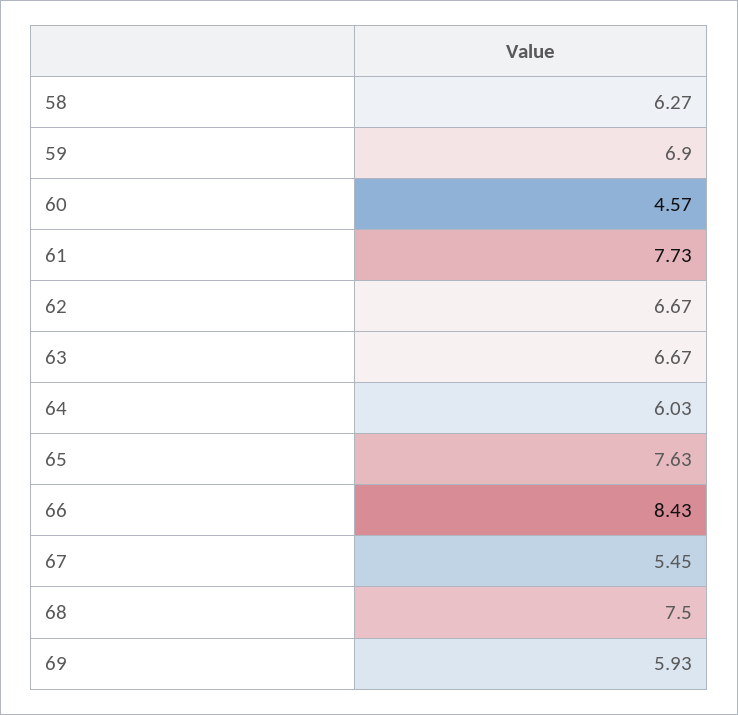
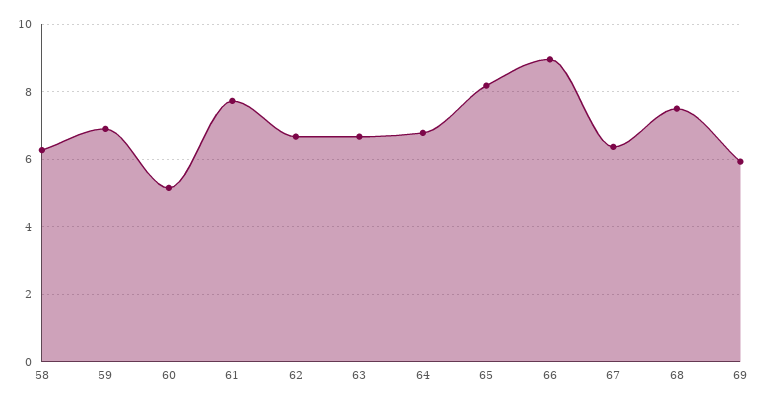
60: 4.57 -> 5.2
64: 6.03 -> 6.8
65: 7.63 -> 8.2
66: 8.43 -> 9
67: 5.45 -> 6.4

